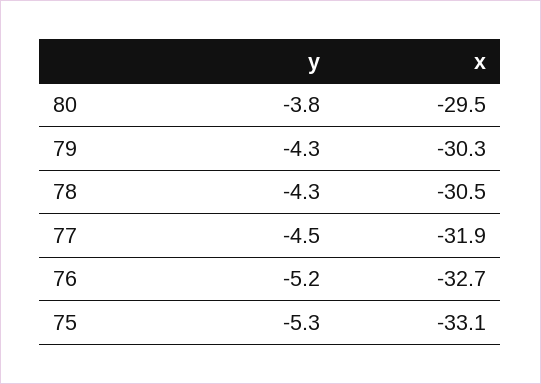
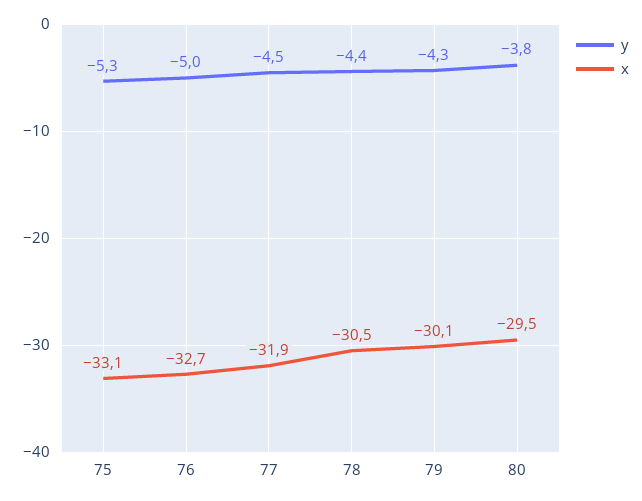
x, 79: -30.3 -> -30.1
y, 78: -4.3 -> -4.4
y, 76: -5.2 -> -5

